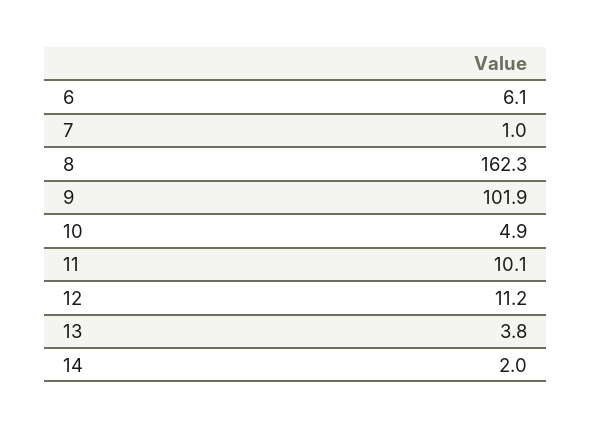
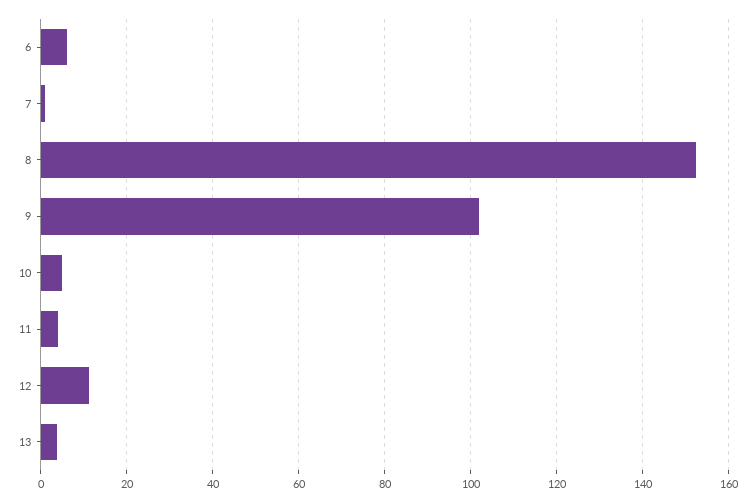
8: 162.3 -> 152
11: 10.1 -> 4
14: 2 -> none

